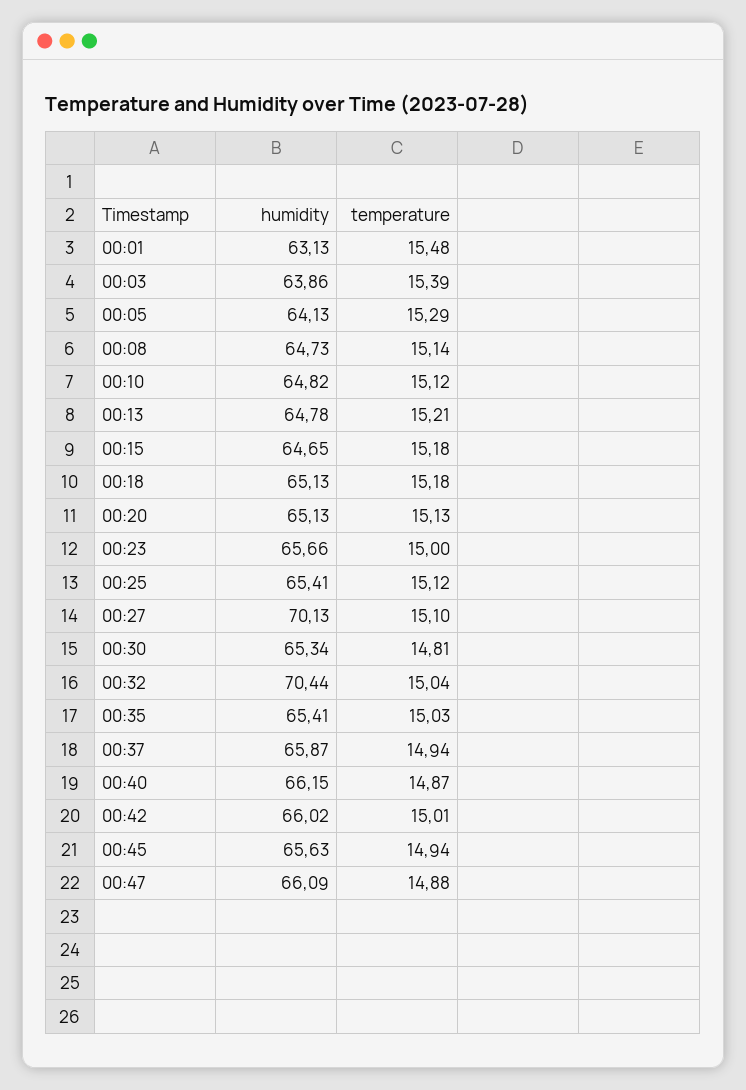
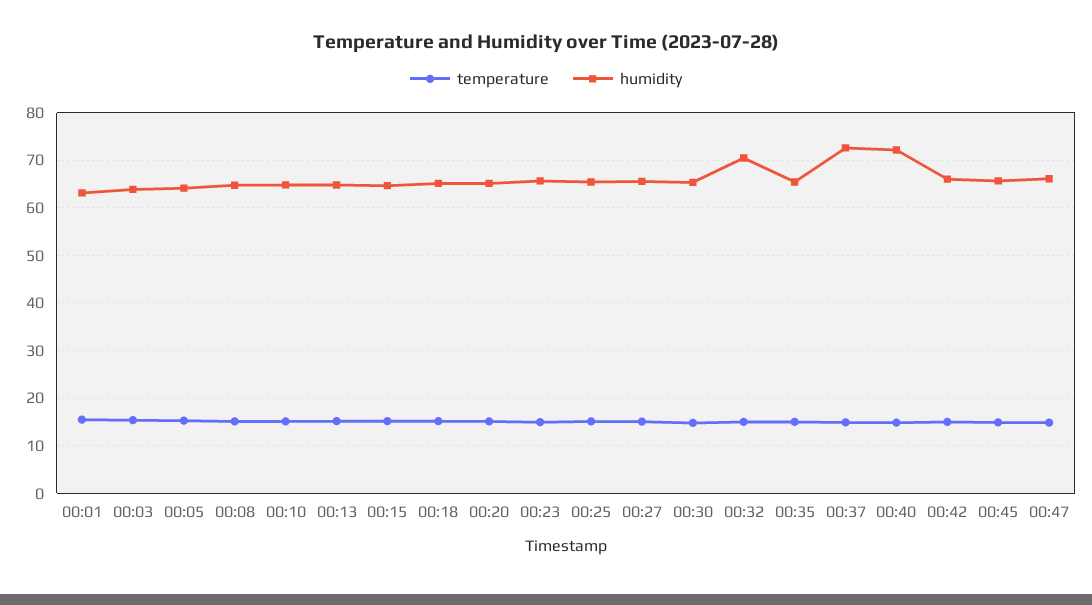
humidity, 00:27: 70.13 -> 66
humidity, 00:37: 65.87 -> 72
humidity, 00:40: 66.15 -> 72

